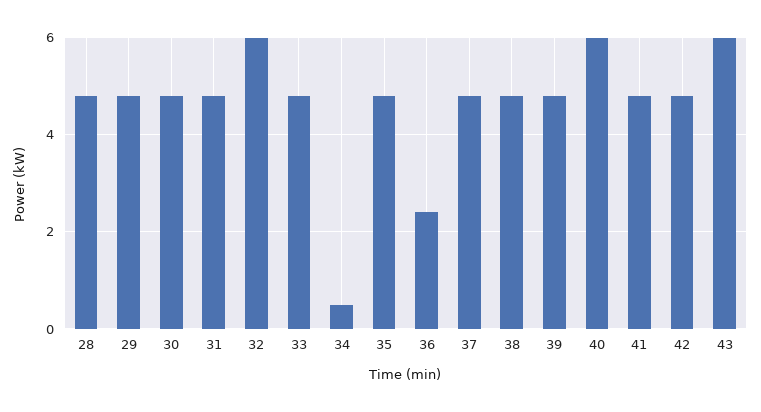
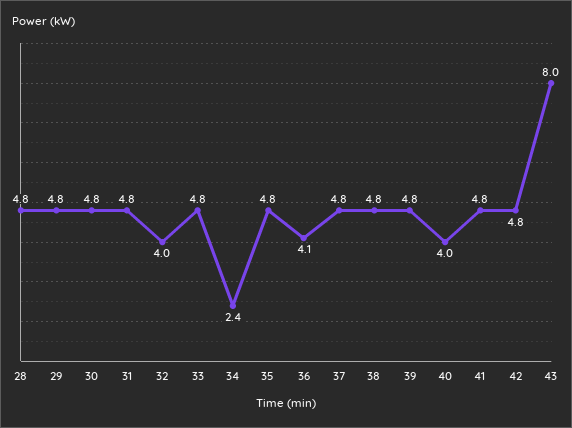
32: 6 -> 4
34: 0.5 -> 2.4
36: 2.5 -> 4.1
40: 6 -> 4
43: 6 -> 8

